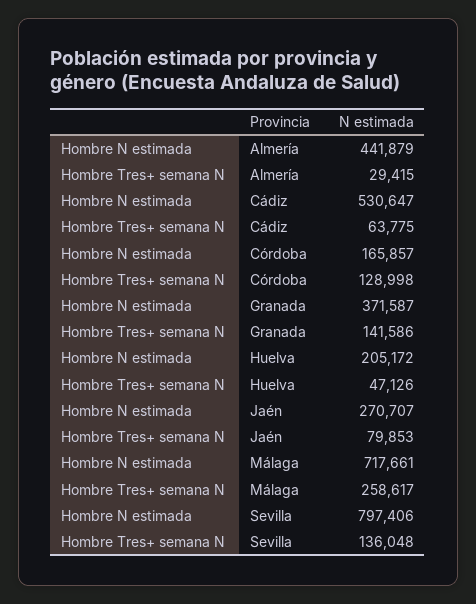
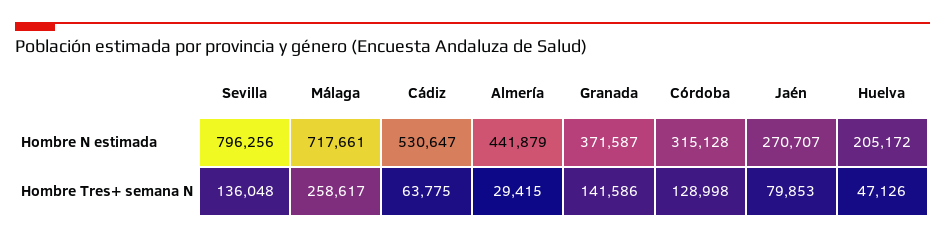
Hombre N estimada, Córdoba: 165857 -> 315128
Hombre N estimada, Sevilla: 797406 -> 796256

